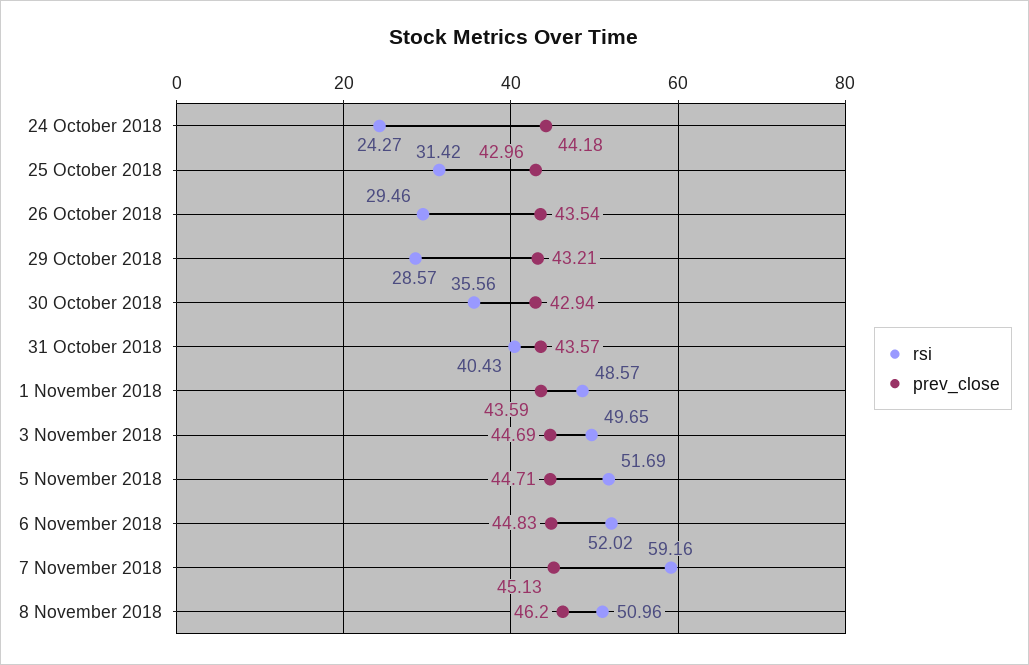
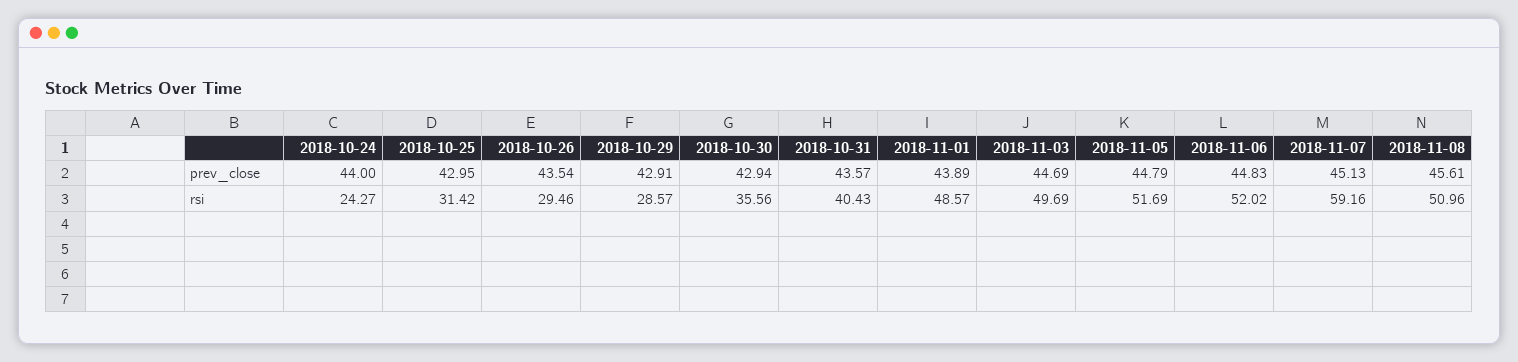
prev_close, 24 October 2018: 44.18 -> 44
prev_close, 25 October 2018: 42.96 -> 42.95
prev_close, 29 October 2018: 43.21 -> 42.91
prev_close, 1 November 2018: 43.59 -> 43.89
rsi, 3 November 2018: 49.65 -> 49.69
prev_close, 5 November 2018: 44.71 -> 44.79
prev_close, 8 November 2018: 46.2 -> 45.61

